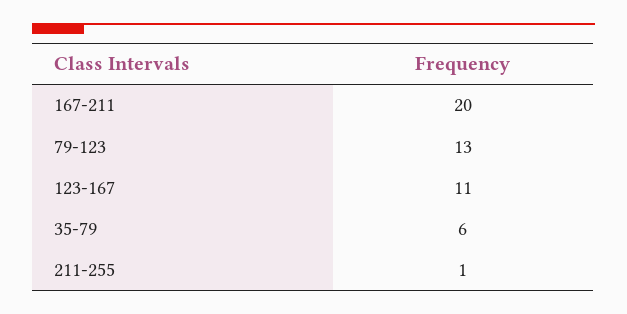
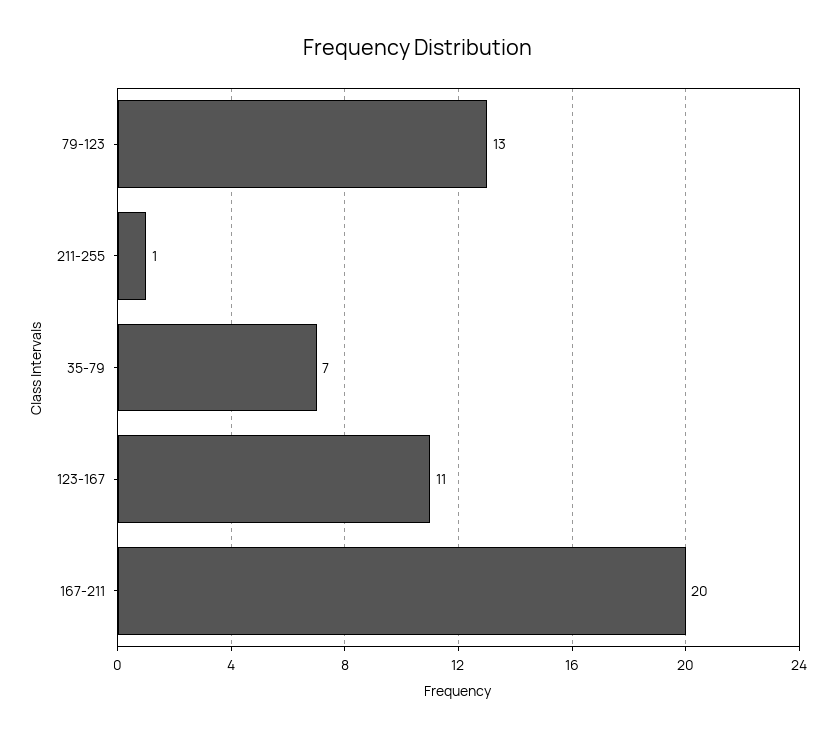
35-79: 6 -> 7

